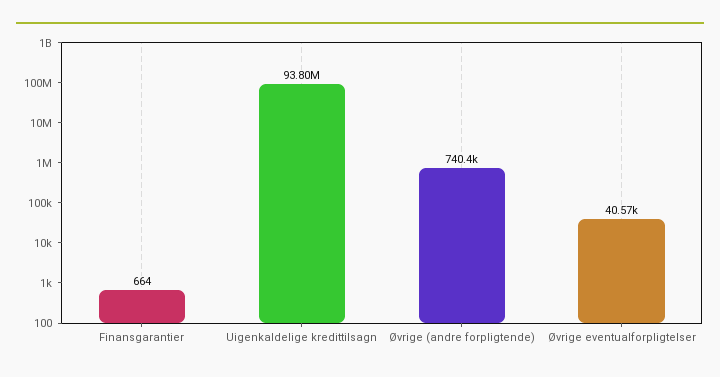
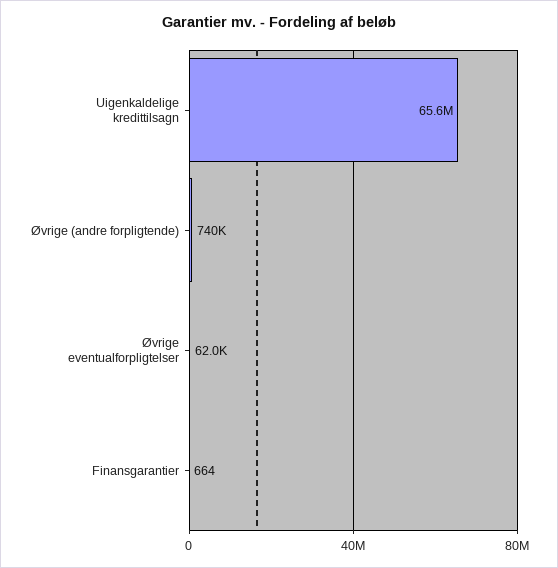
Uigenkaldelige kredittilsagn: 93800000 -> 65600000
Øvrige eventualforpligtelser: 40570 -> 62000

